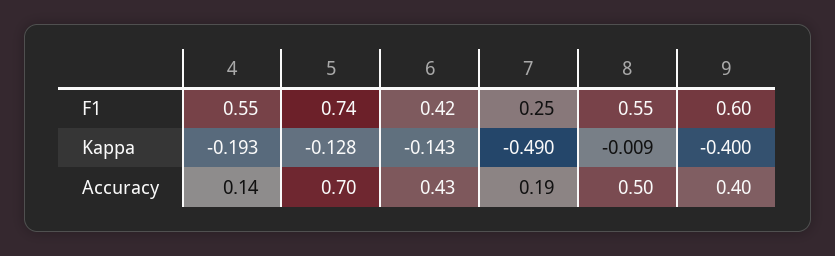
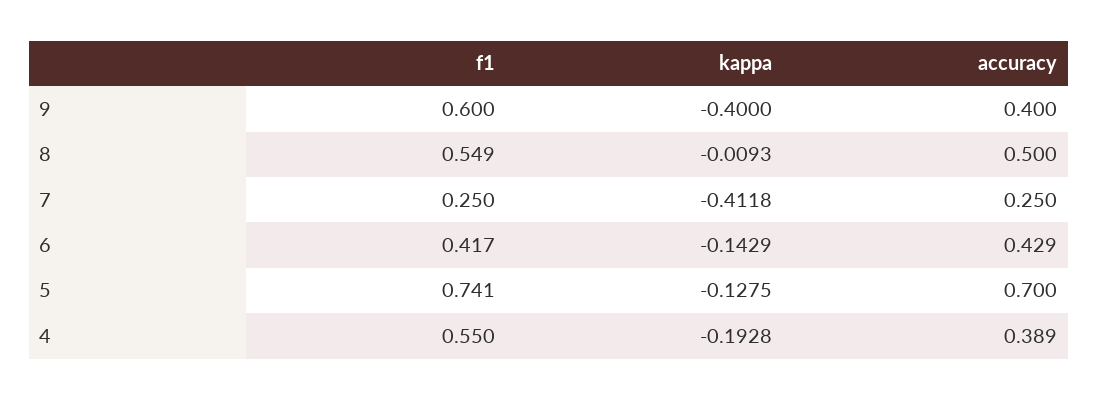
7, Kappa: -0.49 -> -0.4118
4, Accuracy: 0.14 -> 0.389
7, Accuracy: 0.19 -> 0.25

